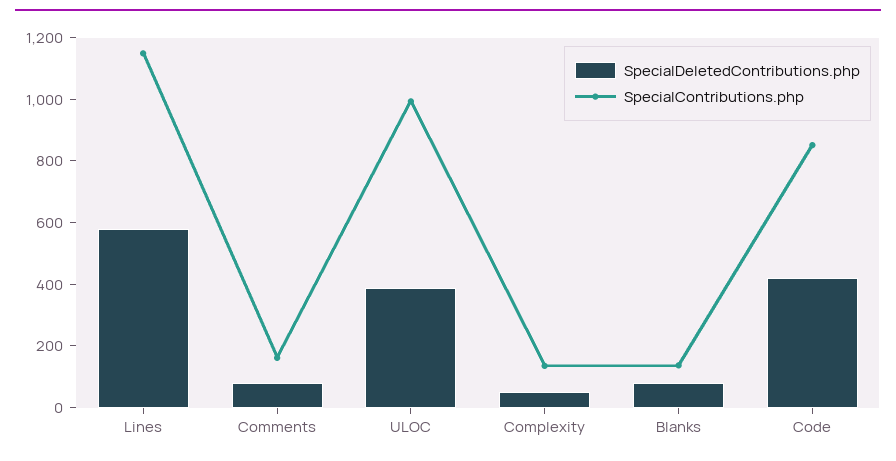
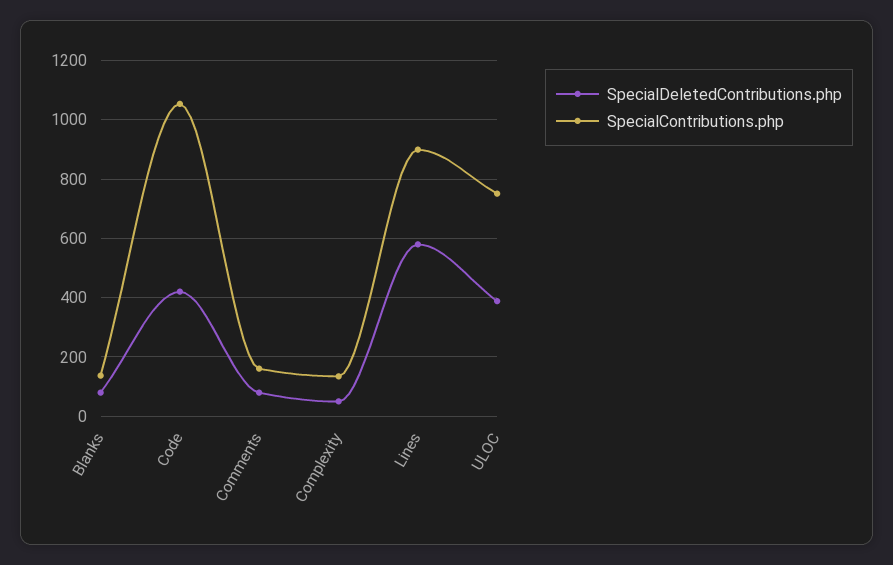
SpecialContributions.php, Lines: 1150 -> 900
SpecialContributions.php, ULOC: 1000 -> 750
SpecialContributions.php, Code: 850 -> 1050

